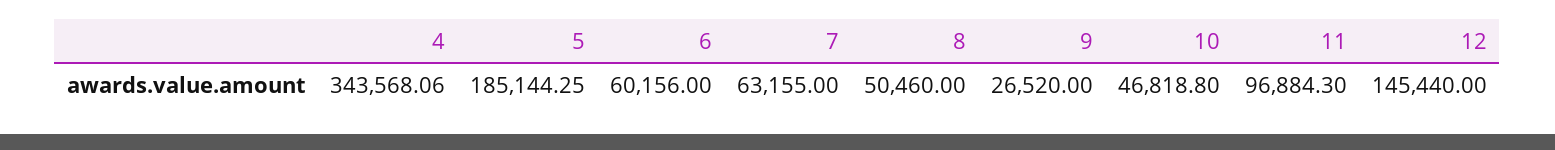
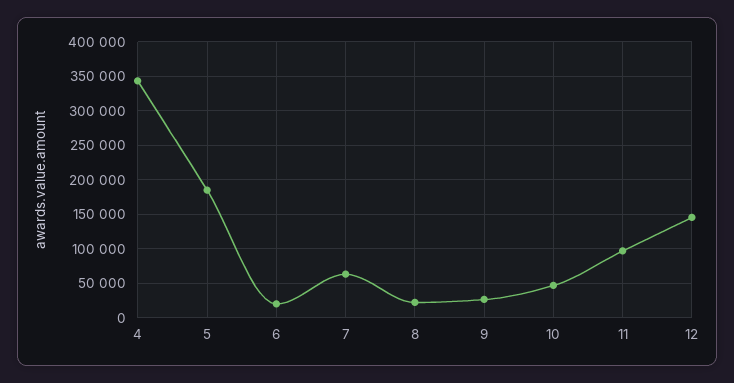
6: 60156 -> 20000
8: 50460 -> 20000

